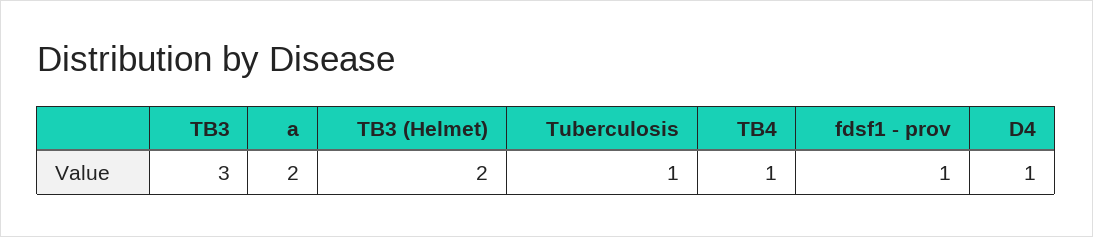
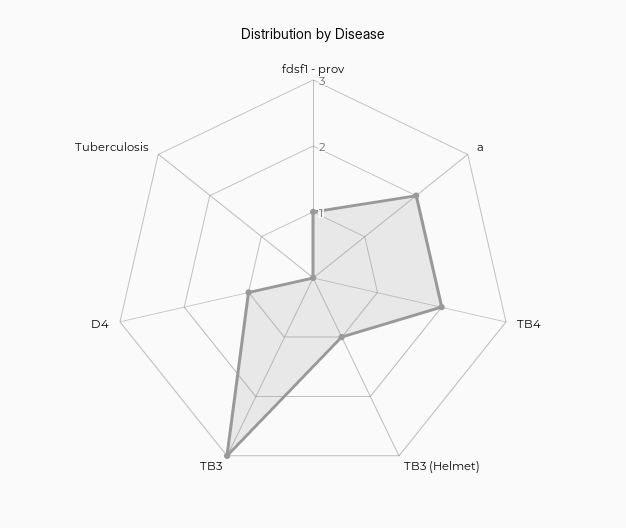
TB3 (Helmet): 2 -> 1
Tuberculosis: 1 -> 0
TB4: 1 -> 2

